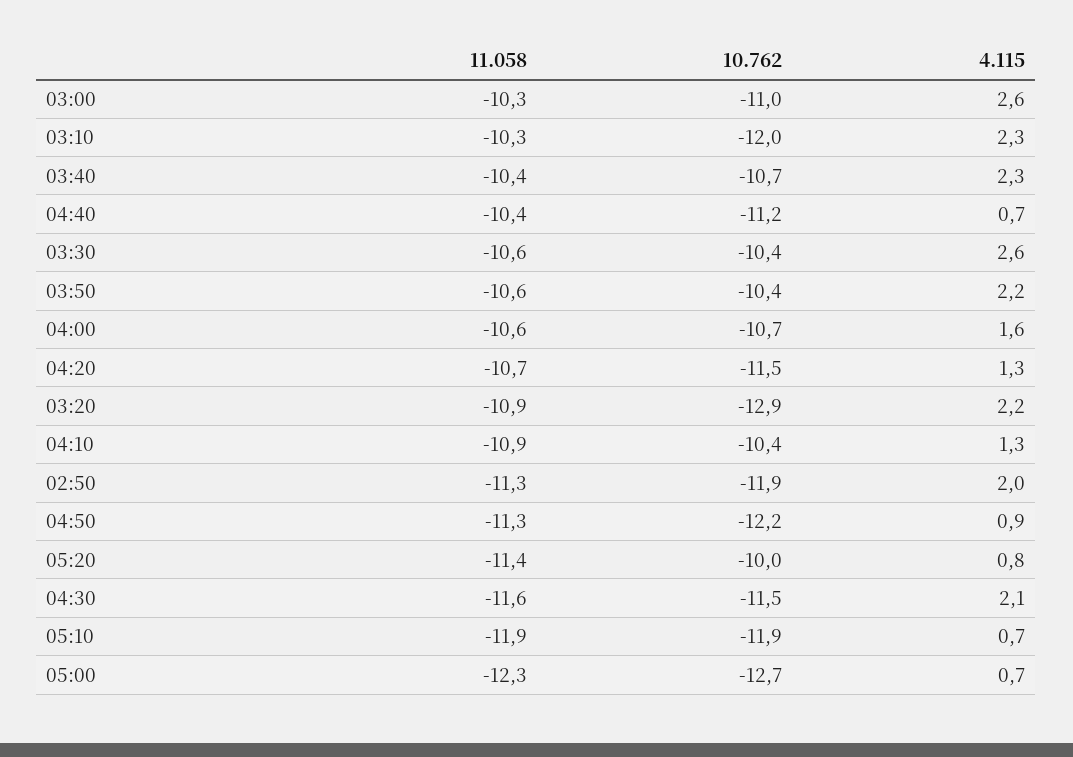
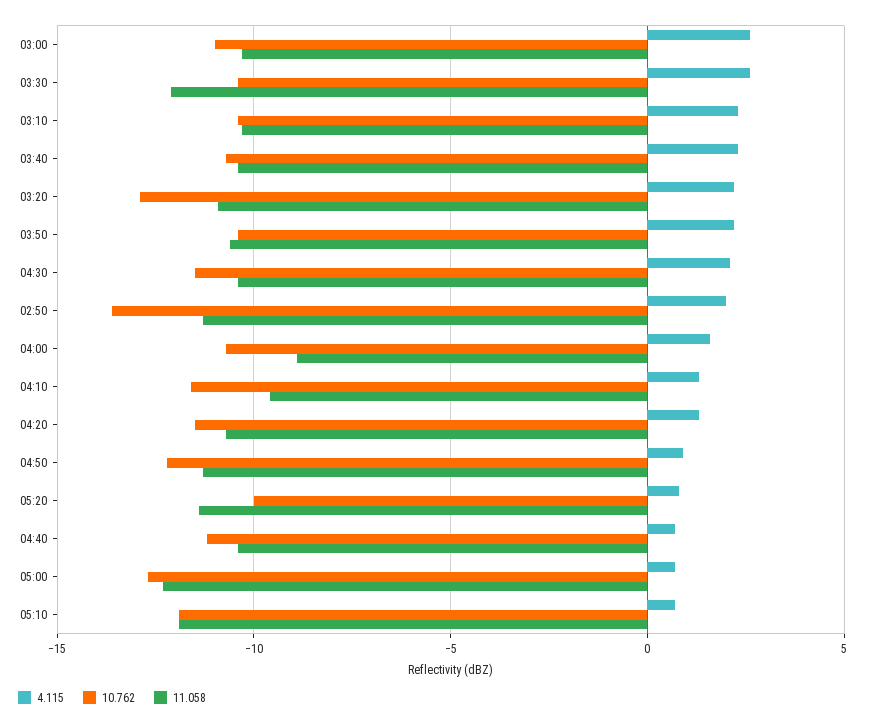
10.762, 03:10: -12 -> -10.5
11.058, 03:30: -10.6 -> -12
11.058, 04:00: -10.6 -> -9
11.058, 04:10: -10.9 -> -9.5
10.762, 04:10: -10.4 -> -11.5
10.762, 02:50: -11.9 -> -13.5
11.058, 04:30: -11.6 -> -10.5

